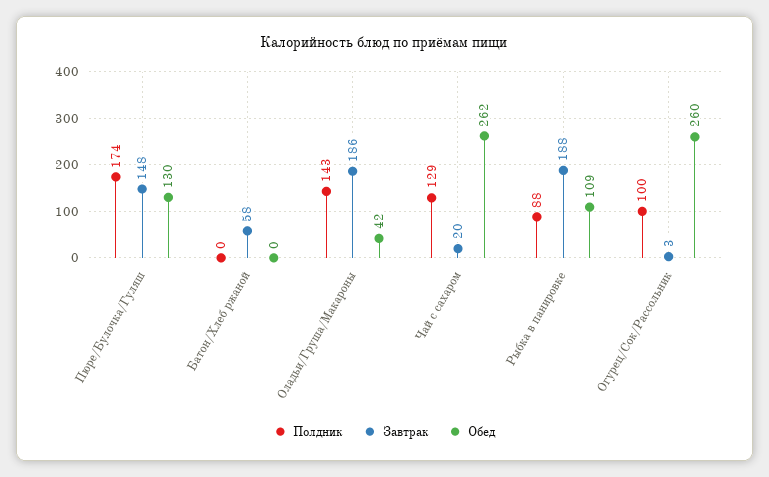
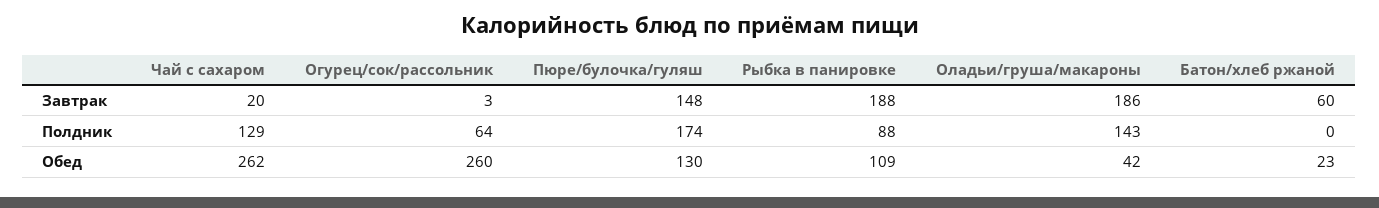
Завтрак, Батон/Хлеб ржаной: 58 -> 60
Обед, Батон/Хлеб ржаной: 0 -> 23
Полдник, Огурец/Сок/Рассольник: 100 -> 64

